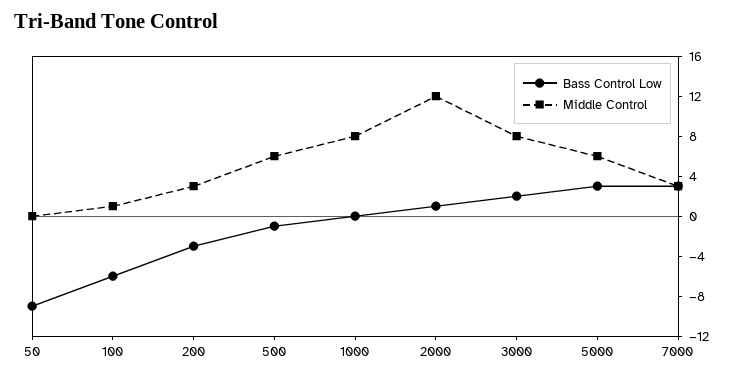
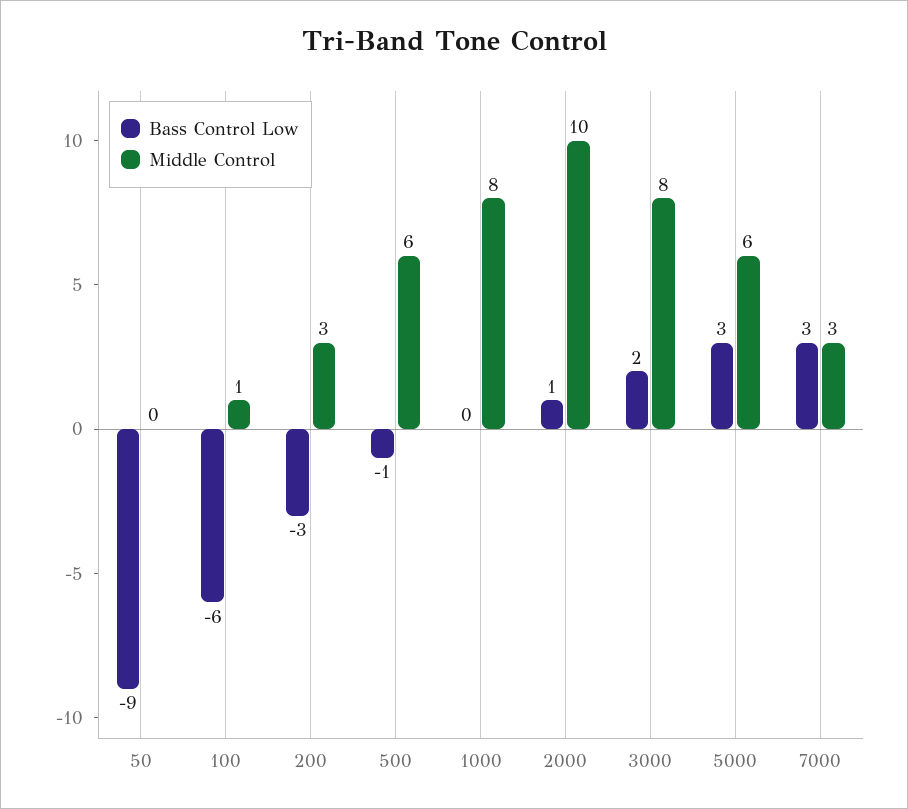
Middle Control, 2000: 12 -> 10

